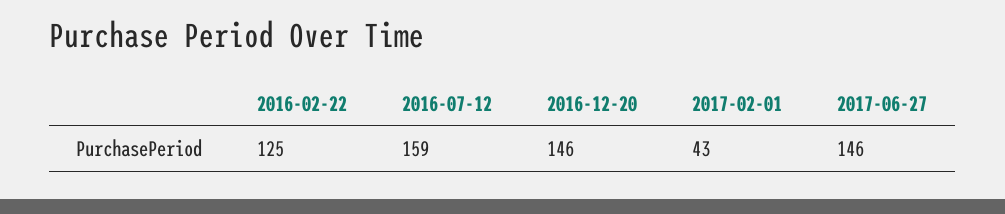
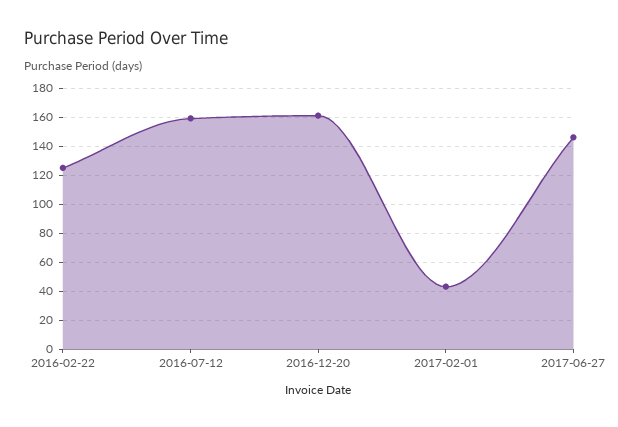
2016-12-20: 146 -> 160

